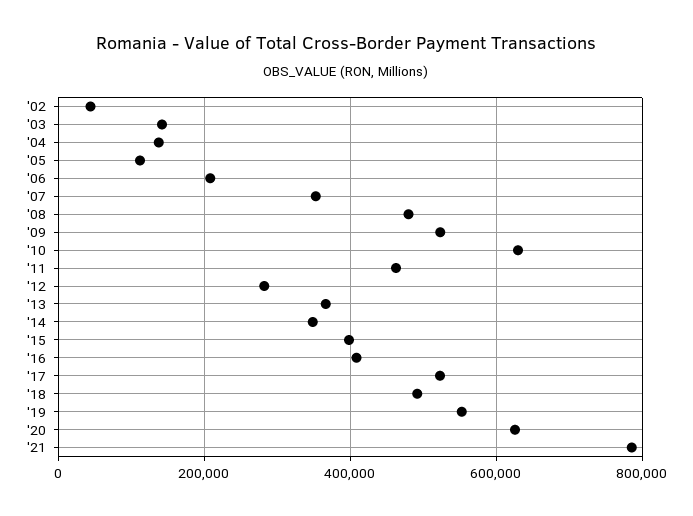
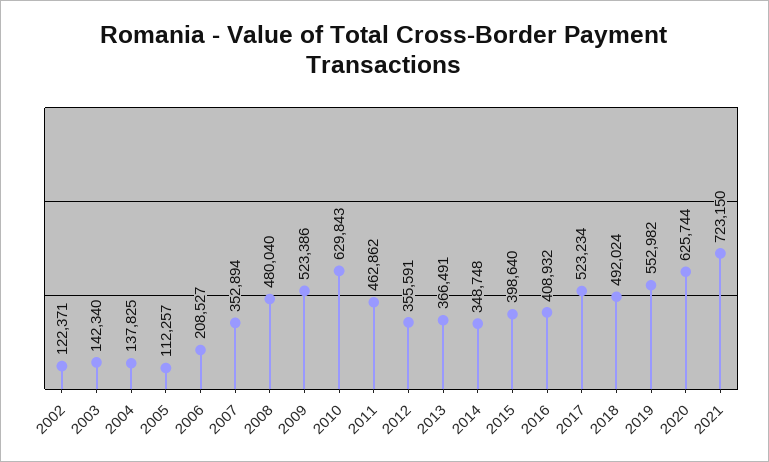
'02: 40000 -> 122371
'12: 280000 -> 355591
'21: 780000 -> 723150

